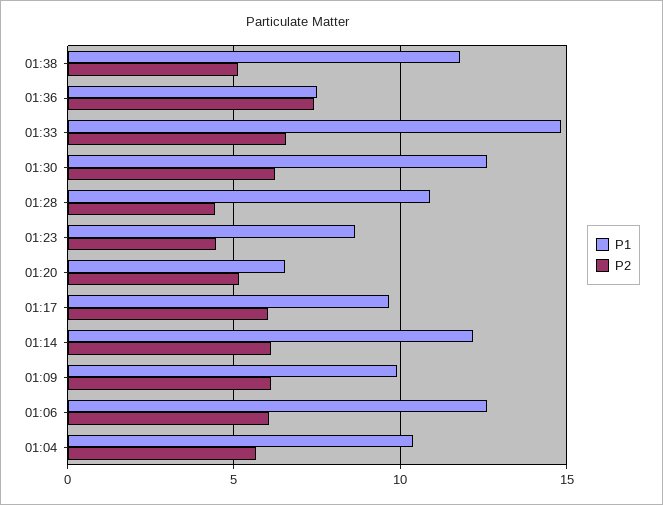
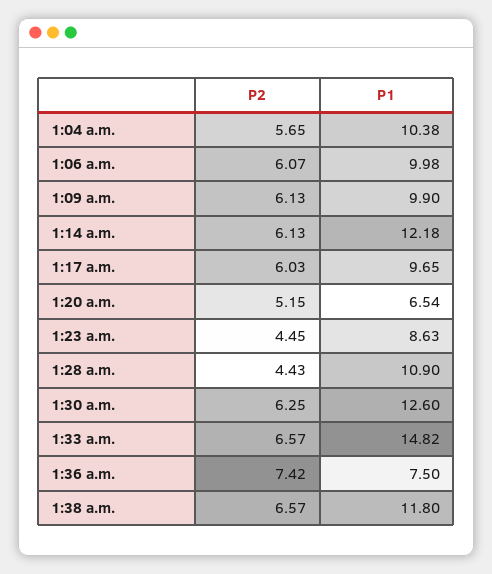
P2, 01:38: 5 -> 6.57
P1, 01:06: 12.5 -> 9.98

